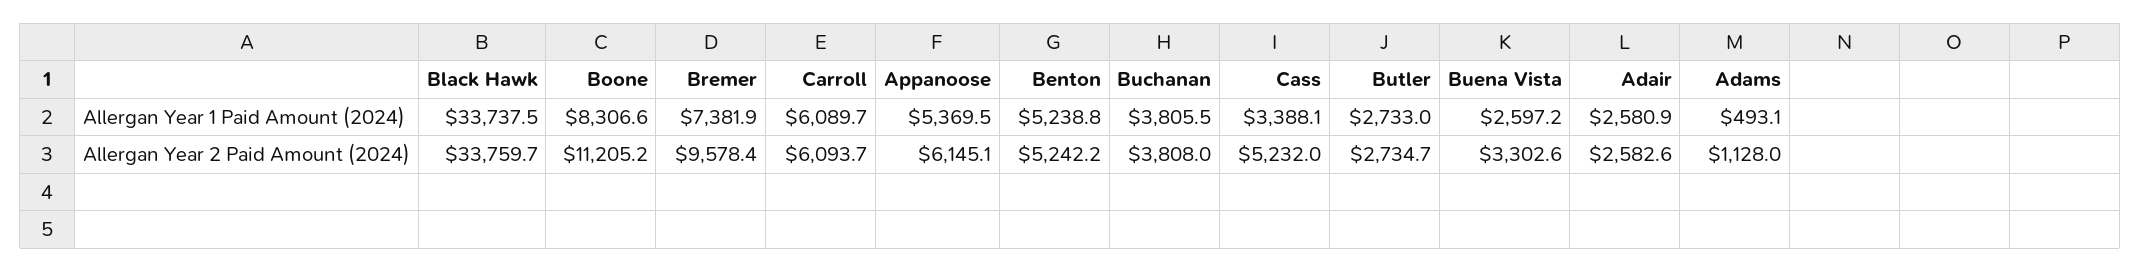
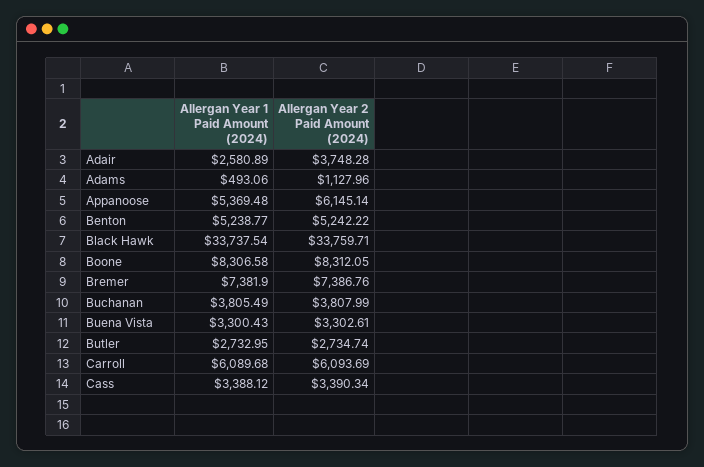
Buena Vista, Allergan Year 1 Paid Amount (2024): 2597.2 -> 3300.43
Boone, Allergan Year 2 Paid Amount (2024): 11205.2 -> 8312.05
Bremer, Allergan Year 2 Paid Amount (2024): 9578.4 -> 7386.76
Cass, Allergan Year 2 Paid Amount (2024): 5232 -> 3390.34
Adair, Allergan Year 2 Paid Amount (2024): 2582.6 -> 3748.28

